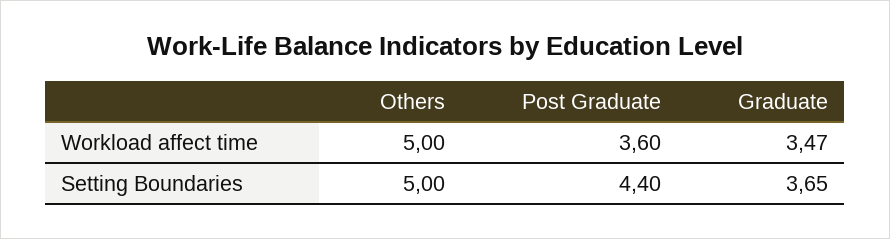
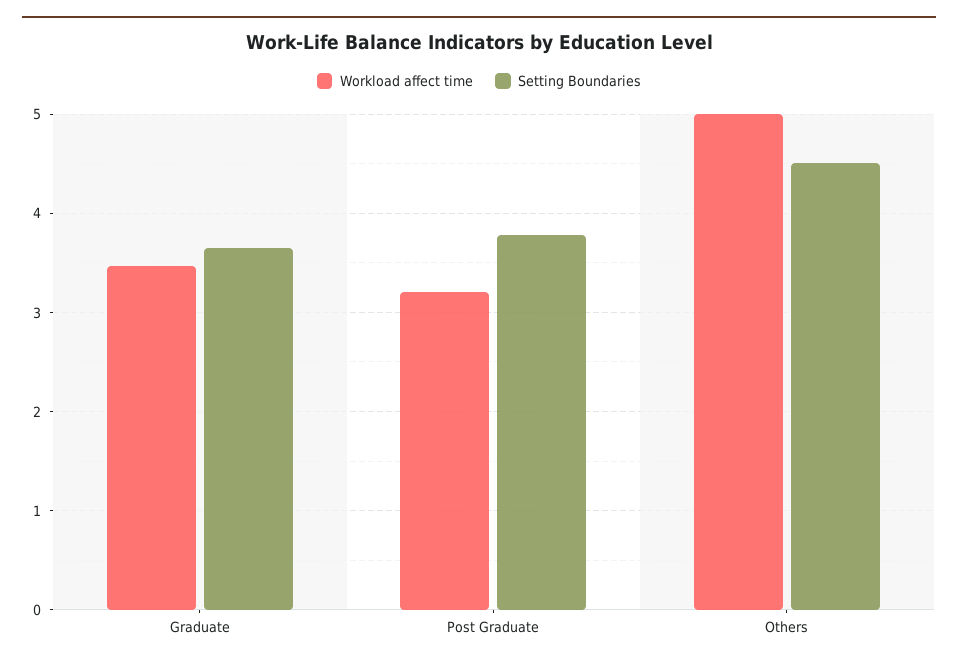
Workload affect time, Post Graduate: 3.6 -> 3.2
Setting Boundaries, Others: 5 -> 4.5
Setting Boundaries, Post Graduate: 4.4 -> 3.8

